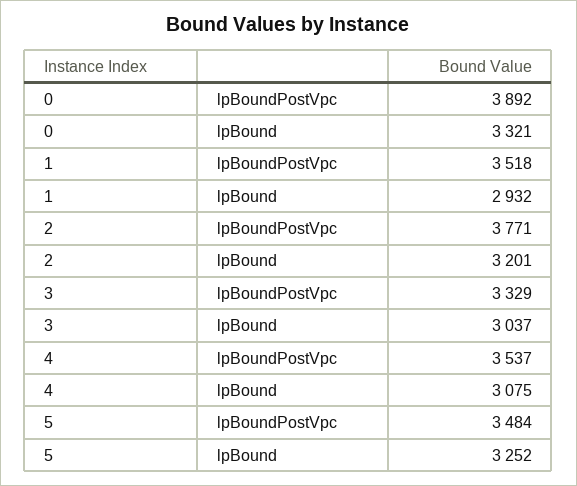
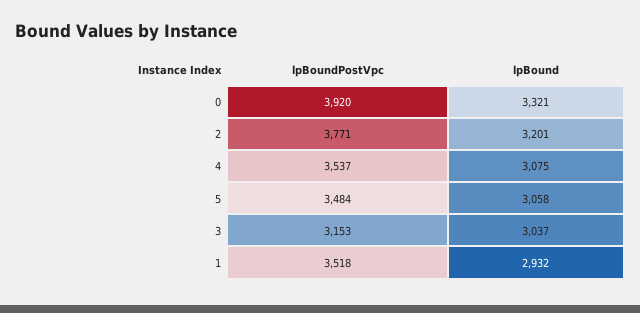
0, lpBoundPostVpc: 3892 -> 3920
3, lpBoundPostVpc: 3329 -> 3153
5, lpBound: 3252 -> 3058

